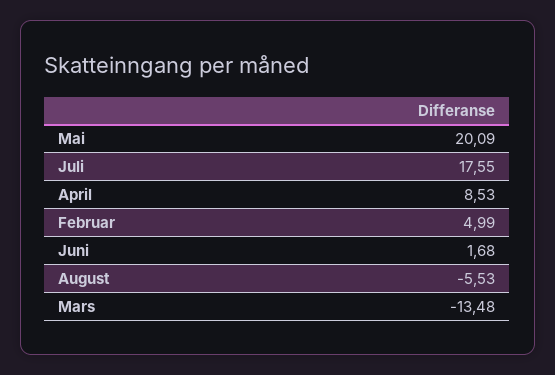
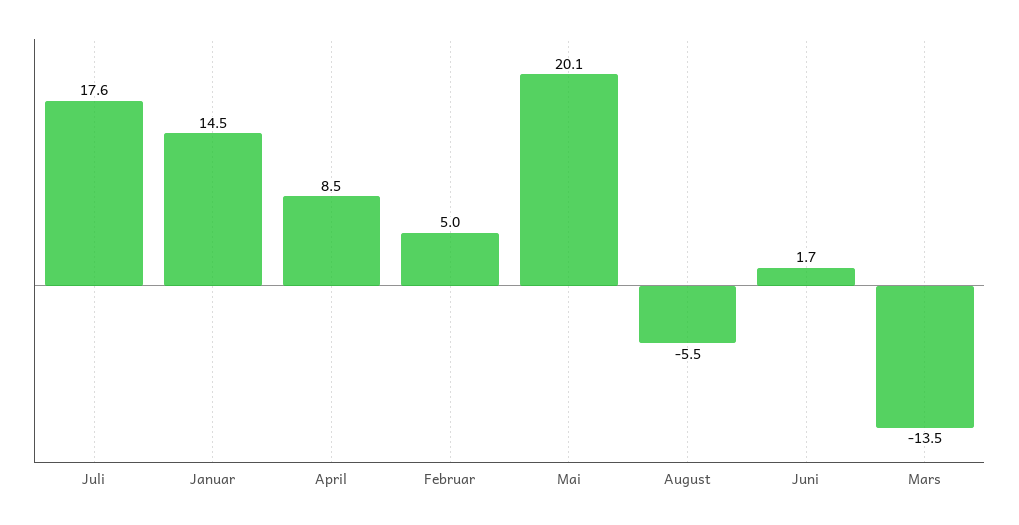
Januar: none -> 14.5

